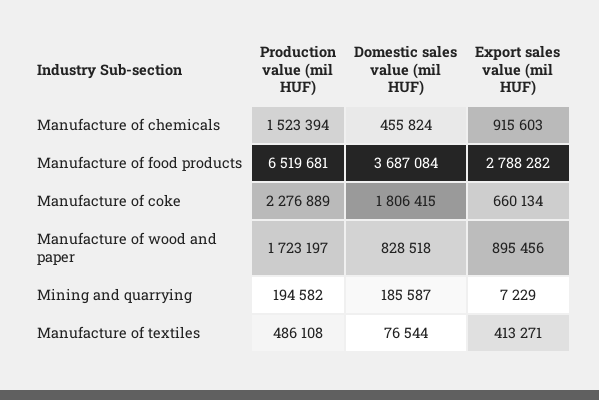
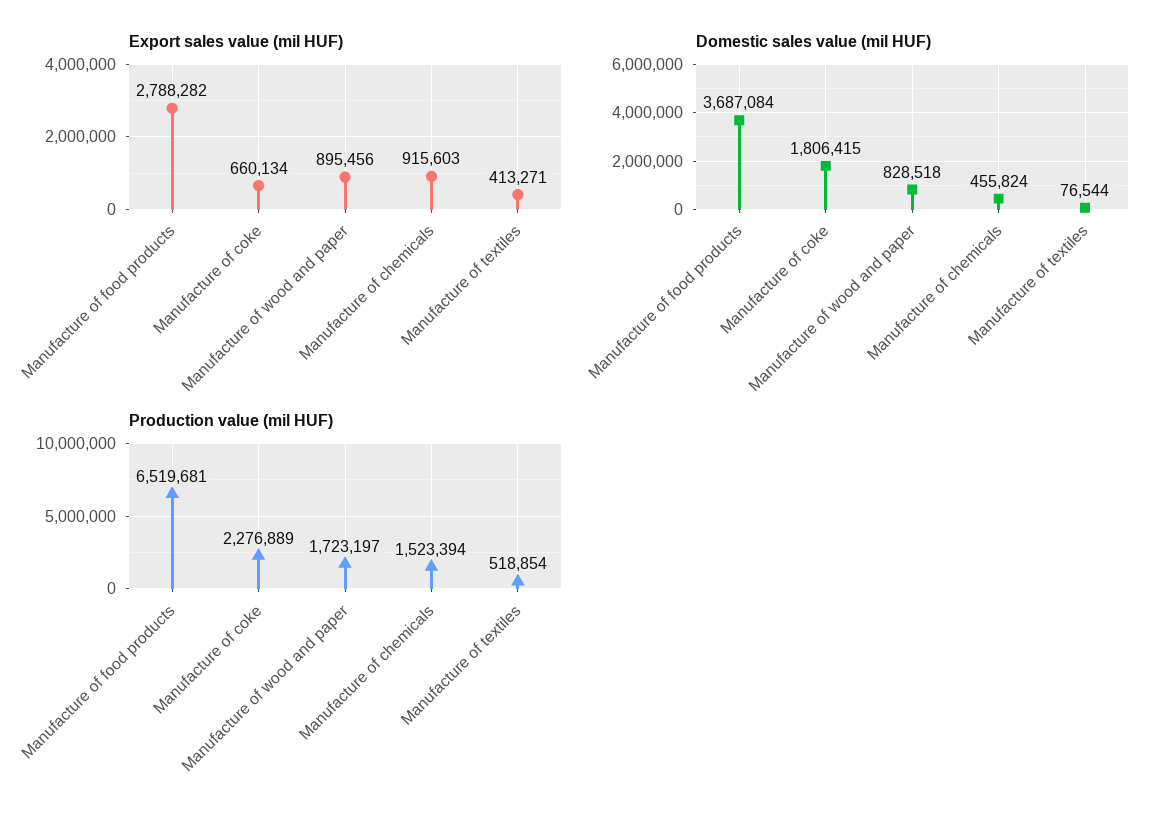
Production value (mil HUF), Mining and quarrying: 194582 -> none
Domestic sales value (mil HUF), Mining and quarrying: 185587 -> none
Export sales value (mil HUF), Mining and quarrying: 7229 -> none
Production value (mil HUF), Manufacture of textiles: 486108 -> 518854

